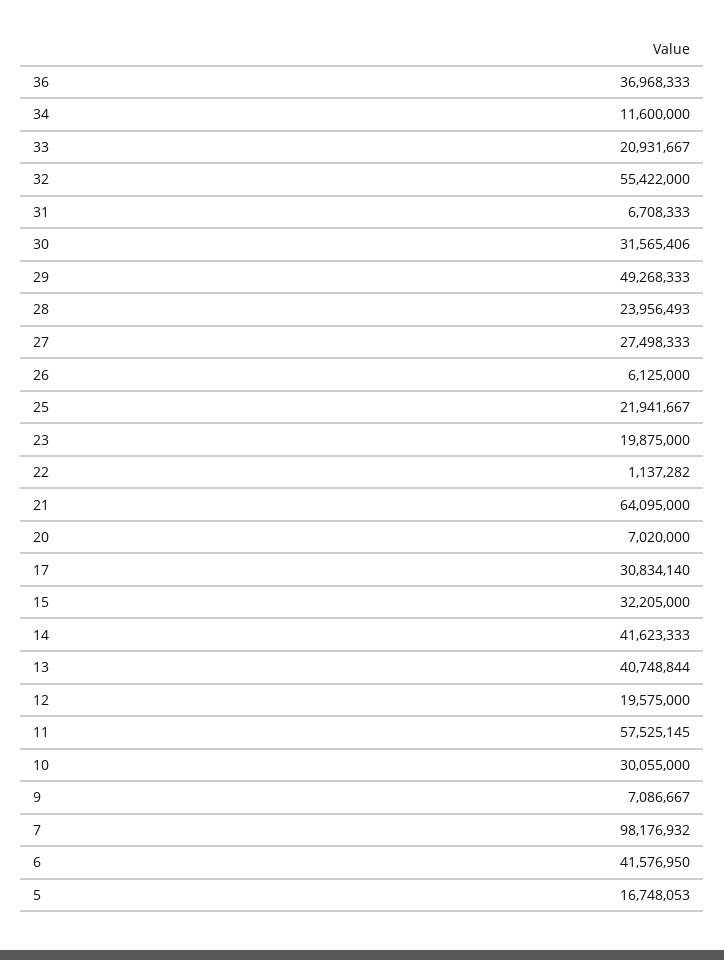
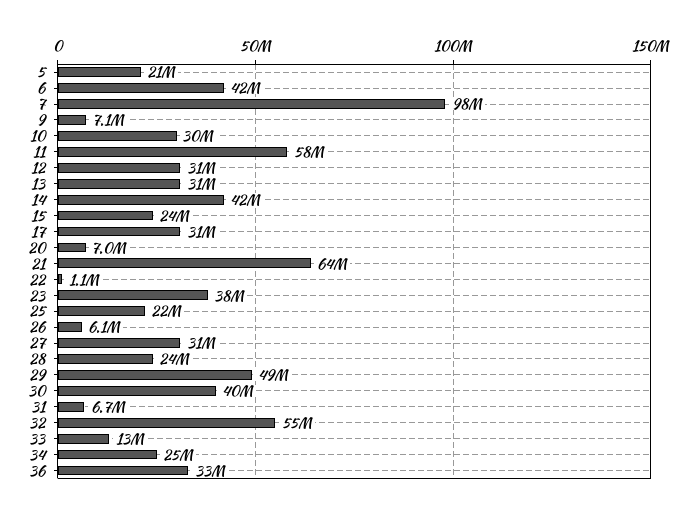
36: 36968333 -> 33000000
34: 11600000 -> 25000000
33: 20931667 -> 13000000
30: 31565406 -> 40000000
27: 27498333 -> 31000000
23: 19875000 -> 38000000
15: 32205000 -> 24000000
13: 40748844 -> 31000000
12: 19575000 -> 31000000
5: 16748053 -> 21000000

